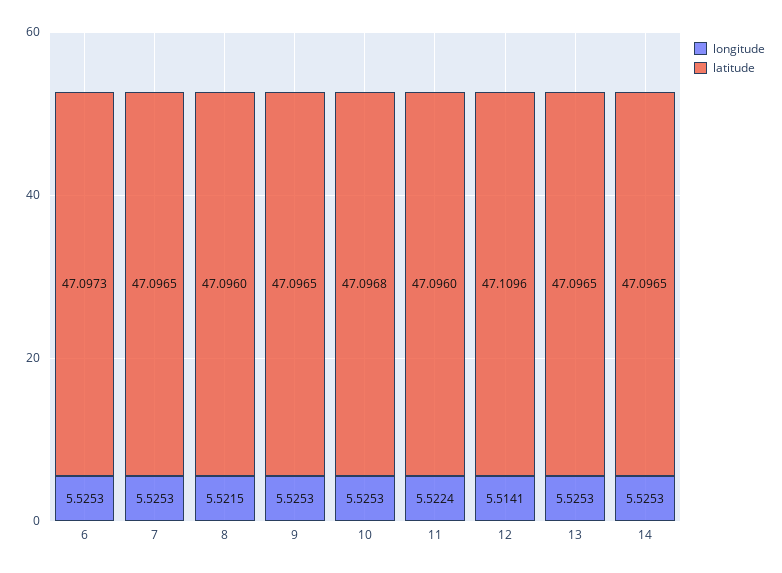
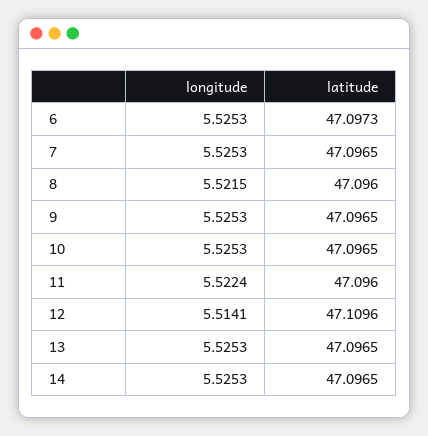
latitude, 10: 47.0968 -> 47.0965

